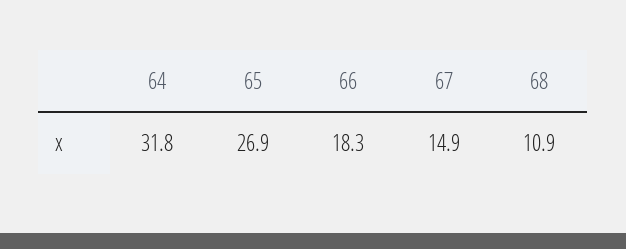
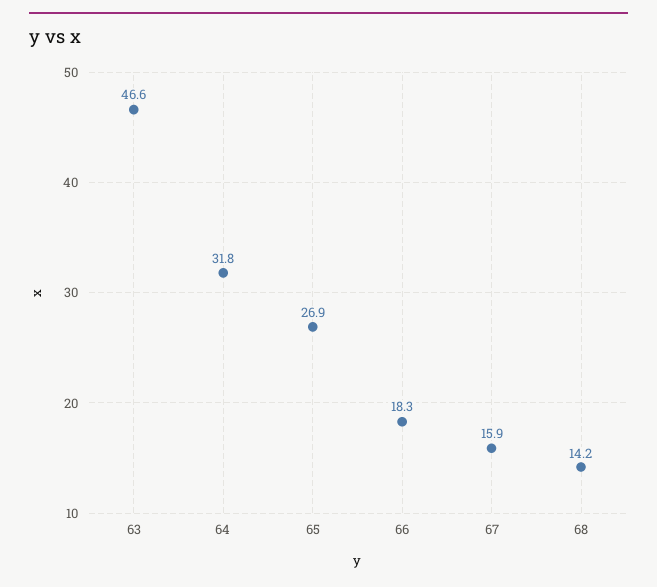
67: 14.9 -> 15.9
68: 10.9 -> 14.2
63: none -> 46.6

